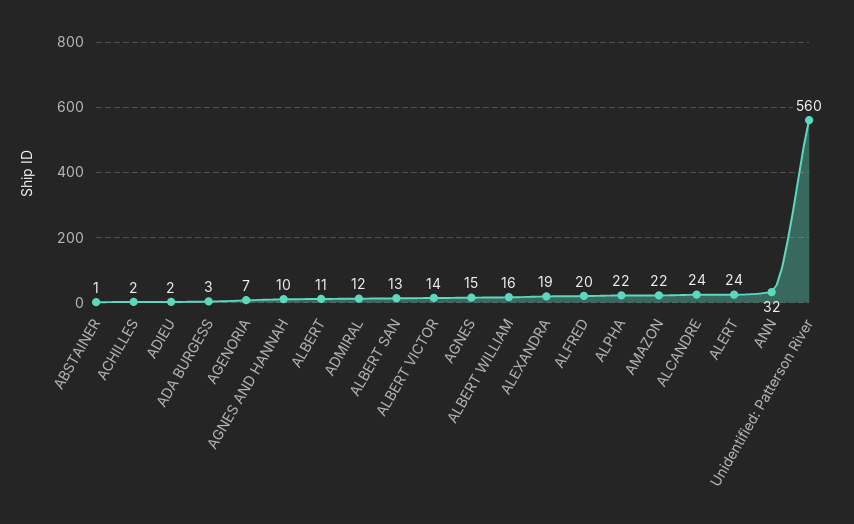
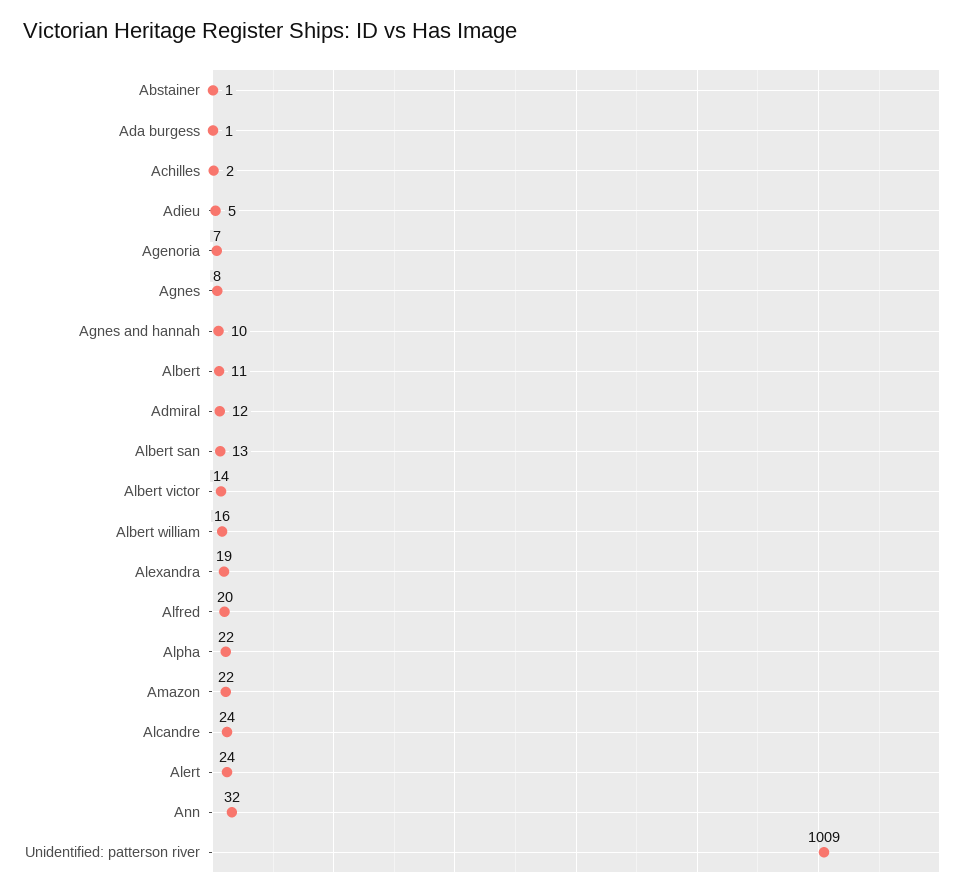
ADIEU: 2 -> 5
ADA BURGESS: 3 -> 1
AGNES: 15 -> 8
Unidentified: Patterson River: 560 -> 1009

